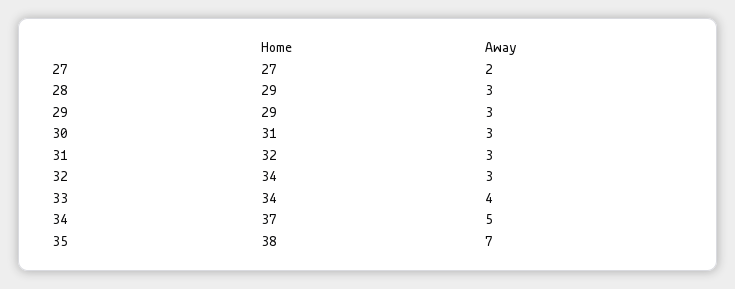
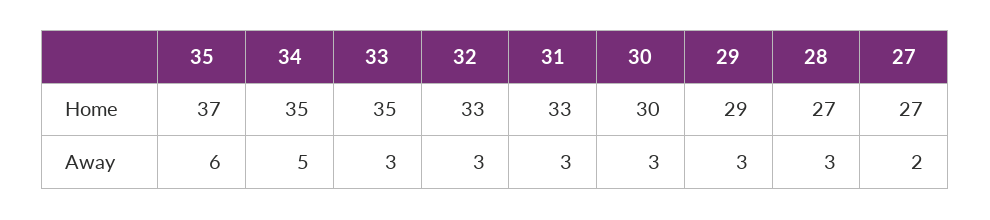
Home, 28: 29 -> 27
Home, 30: 31 -> 30
Home, 31: 32 -> 33
Home, 32: 34 -> 33
Home, 33: 34 -> 35
Away, 33: 4 -> 3
Home, 34: 37 -> 35
Home, 35: 38 -> 37
Away, 35: 7 -> 6

